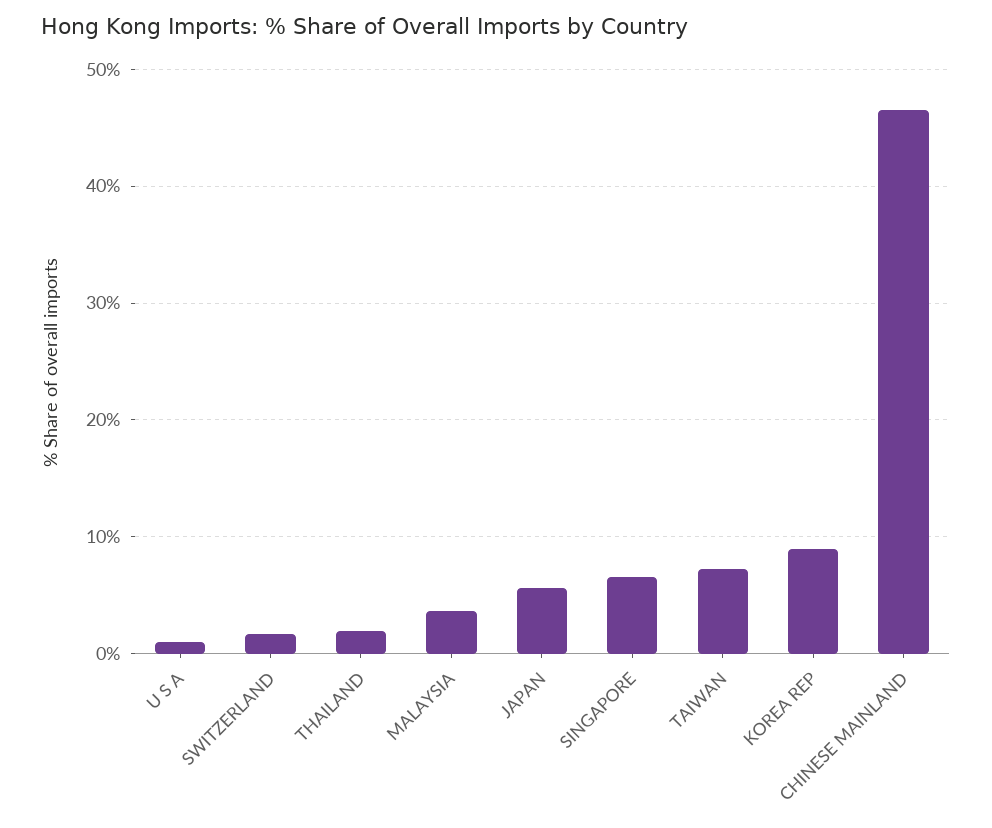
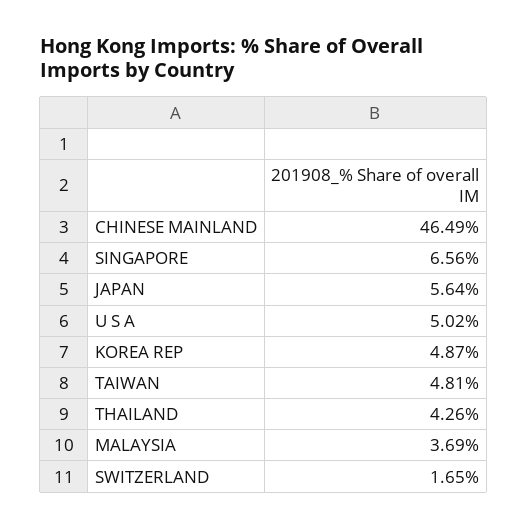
U S A: 1 -> 5.02
THAILAND: 2 -> 4.26
TAIWAN: 7 -> 4.81
KOREA REP: 9 -> 4.87

